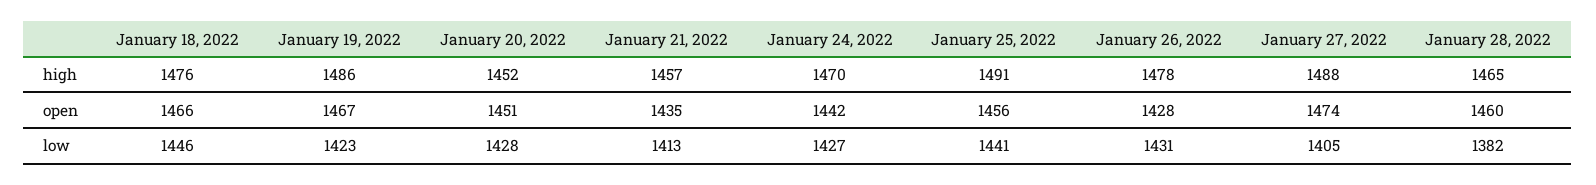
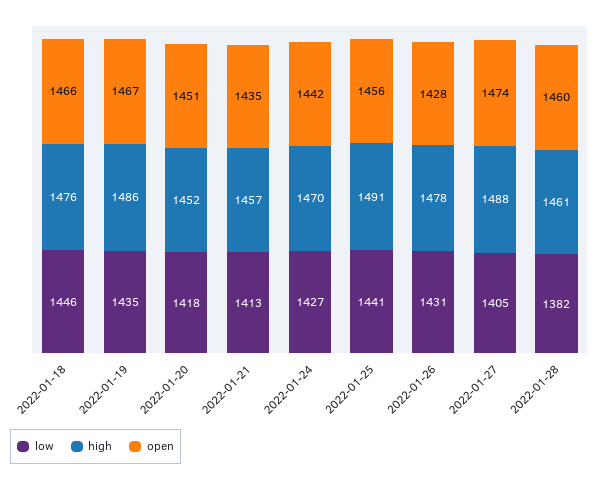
high, January 28, 2022: 1465 -> 1461
low, January 19, 2022: 1423 -> 1435
low, January 20, 2022: 1428 -> 1418

